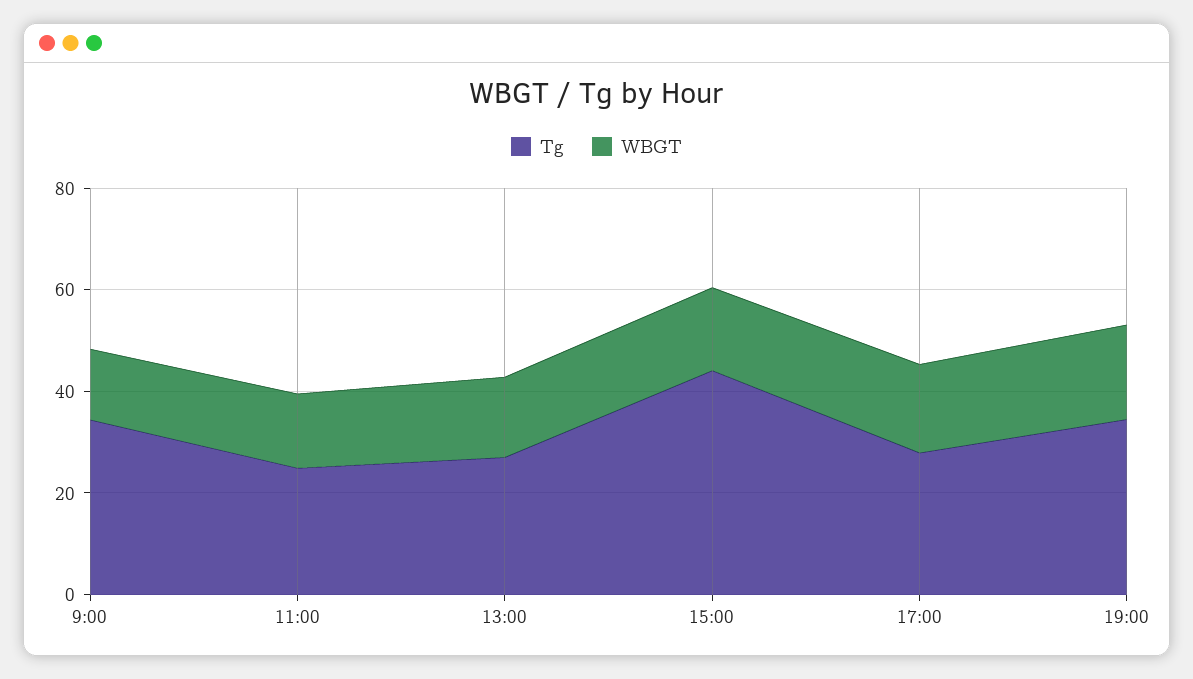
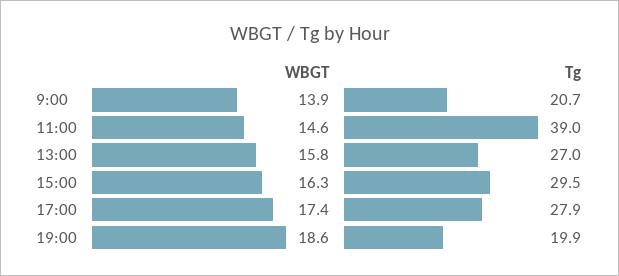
Tg, 9:00: 35 -> 20.7
Tg, 11:00: 25 -> 39
Tg, 15:00: 45 -> 29.5
Tg, 19:00: 35 -> 19.9

